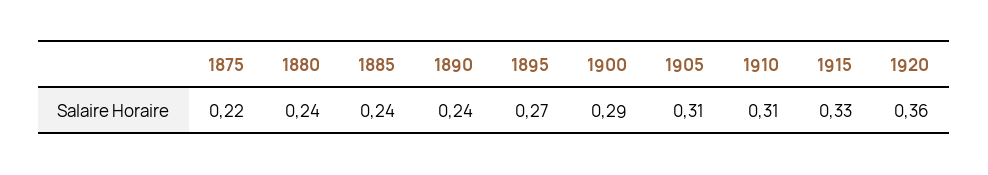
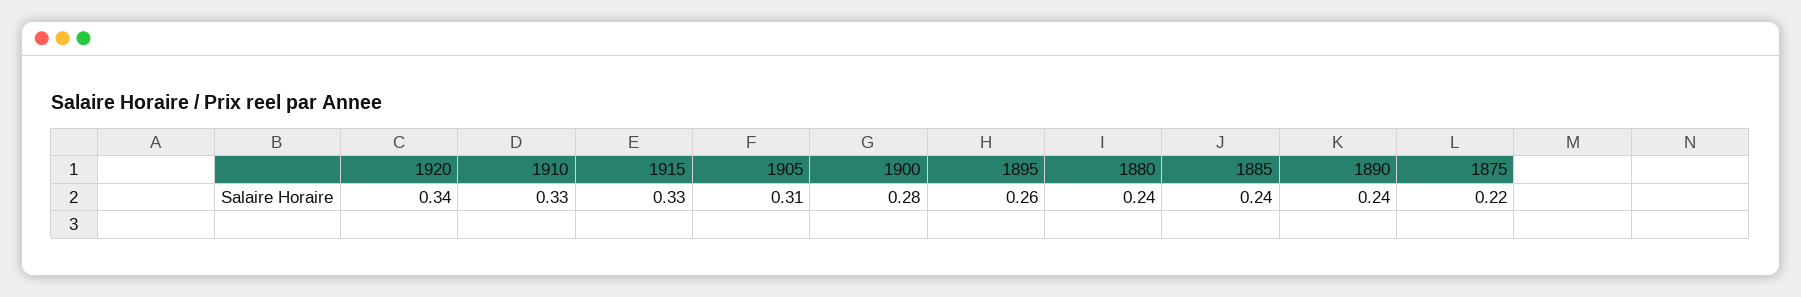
1895: 0.27 -> 0.26
1900: 0.29 -> 0.28
1910: 0.31 -> 0.33
1920: 0.36 -> 0.34

